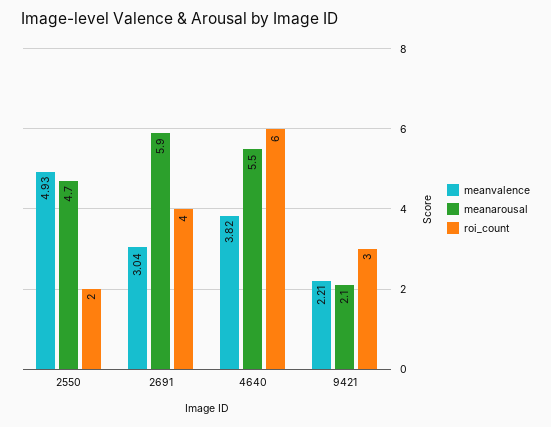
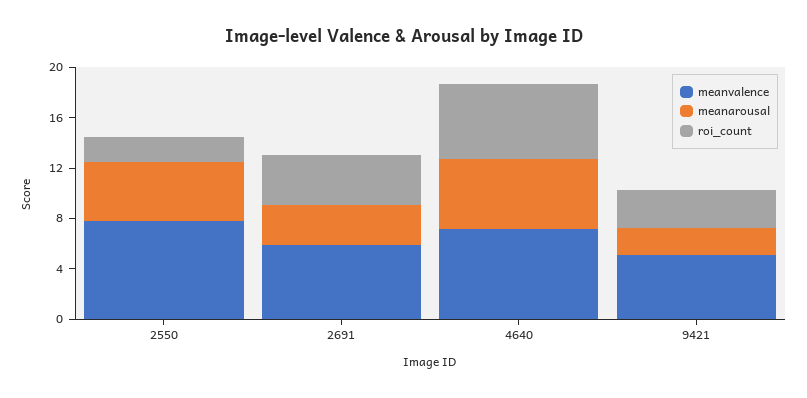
meanvalence, 2550: 4.93 -> 8
meanvalence, 2691: 3.04 -> 6
meanarousal, 2691: 5.9 -> 3
meanvalence, 4640: 3.82 -> 7
meanvalence, 9421: 2.21 -> 5

